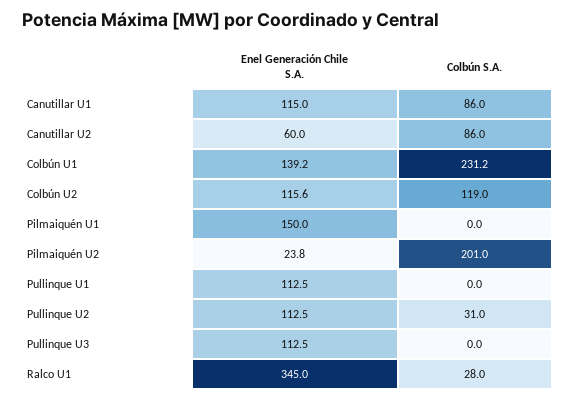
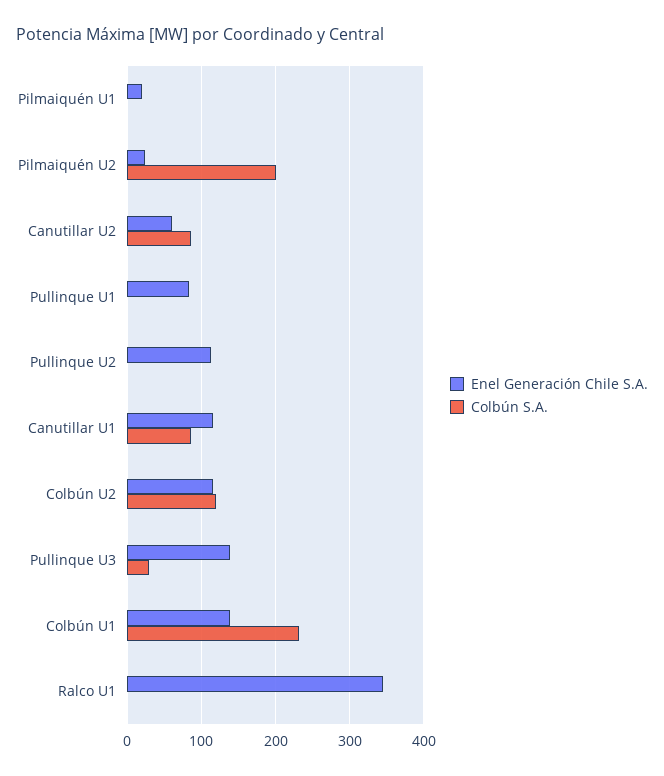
Enel Generación Chile S.A., Pilmaiquén U1: 150 -> 20
Enel Generación Chile S.A., Pullinque U1: 112.5 -> 80
Colbún S.A., Pullinque U2: 31 -> 0
Enel Generación Chile S.A., Pullinque U3: 112.5 -> 140
Colbún S.A., Pullinque U3: 0 -> 30
Colbún S.A., Ralco U1: 28 -> 0

